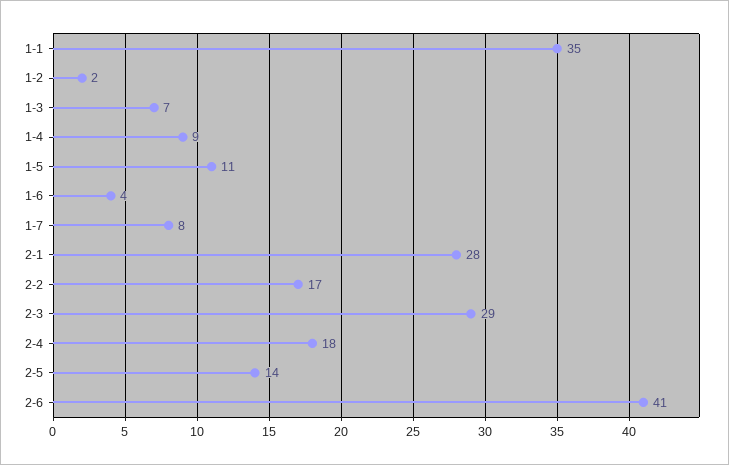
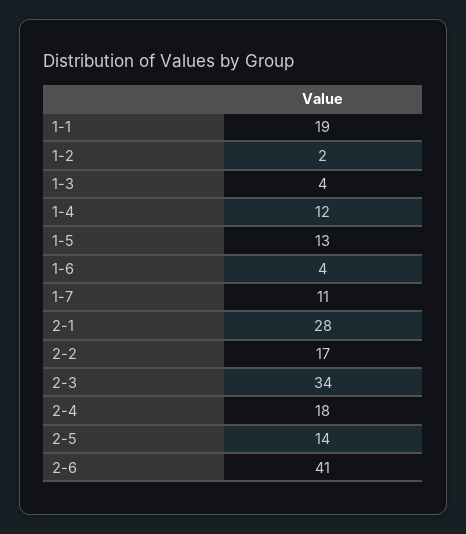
1-1: 35 -> 19
1-3: 7 -> 4
1-4: 9 -> 12
1-5: 11 -> 13
1-7: 8 -> 11
2-3: 29 -> 34

